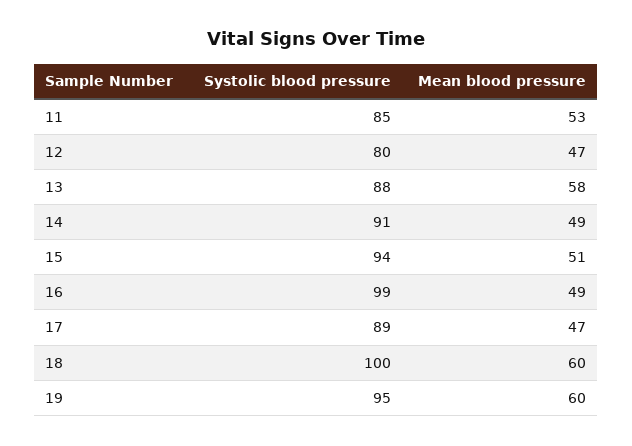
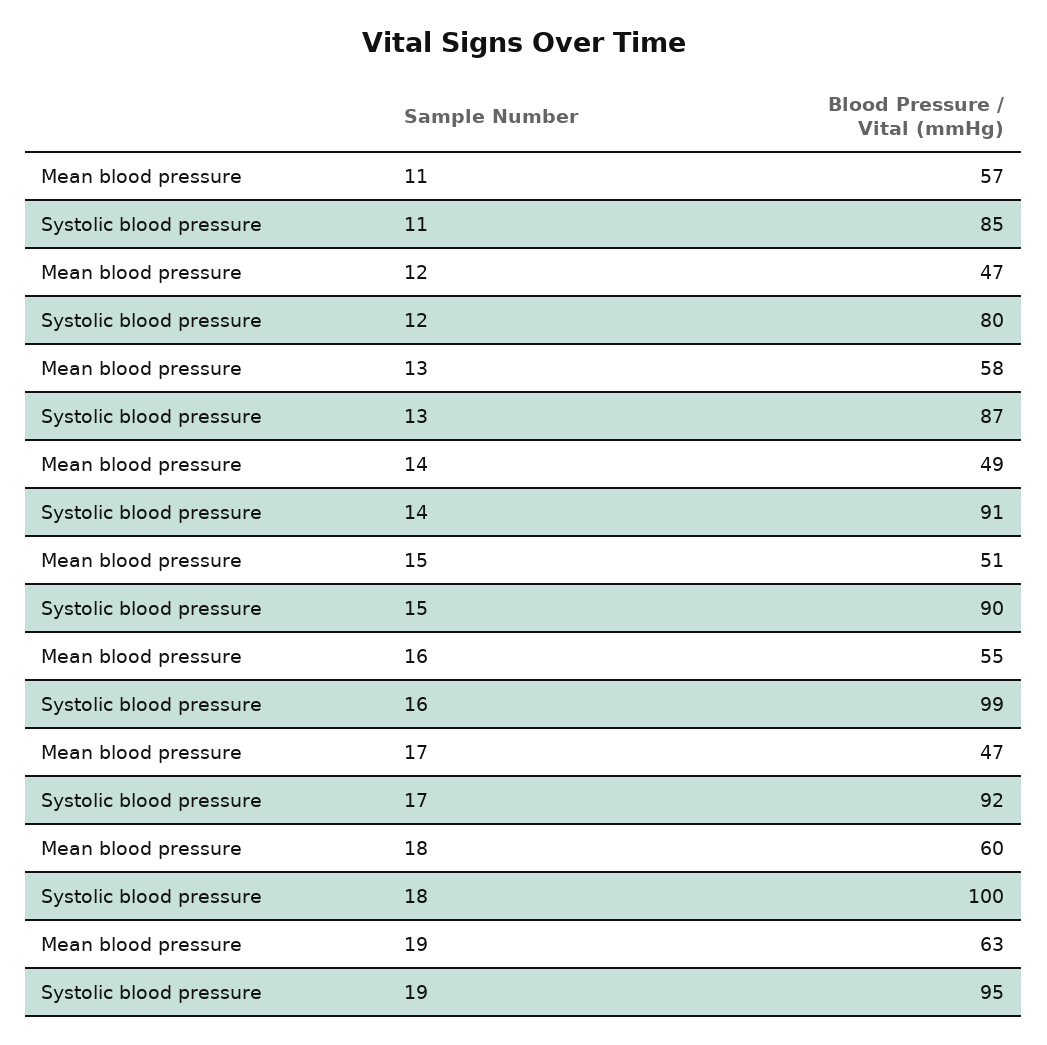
Mean blood pressure, 11: 53 -> 57
Systolic blood pressure, 13: 88 -> 87
Systolic blood pressure, 15: 94 -> 90
Mean blood pressure, 16: 49 -> 55
Systolic blood pressure, 17: 89 -> 92
Mean blood pressure, 19: 60 -> 63

